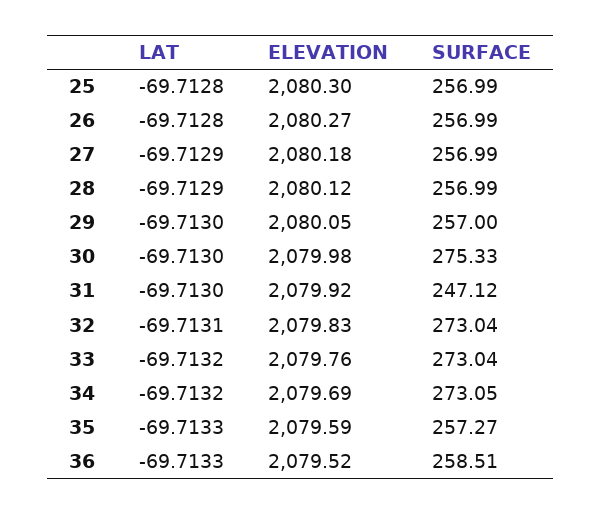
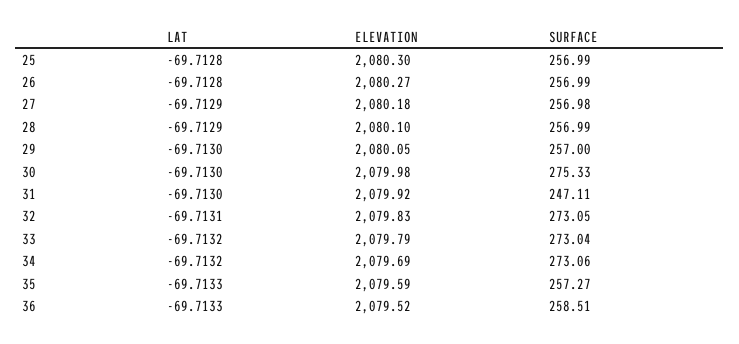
SURFACE, 27: 256.99 -> 256.98
ELEVATION, 28: 2080.12 -> 2080.1
SURFACE, 31: 247.12 -> 247.11
SURFACE, 32: 273.04 -> 273.05
ELEVATION, 33: 2079.76 -> 2079.79
SURFACE, 34: 273.05 -> 273.06

